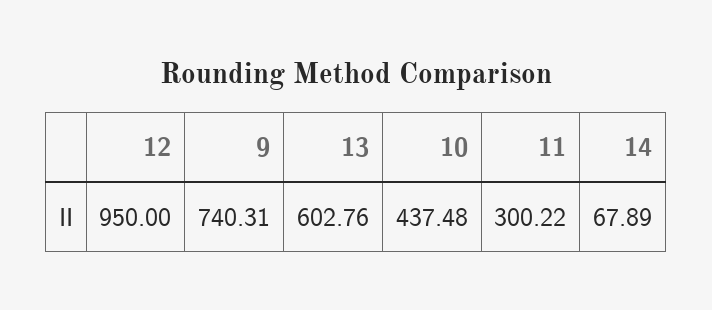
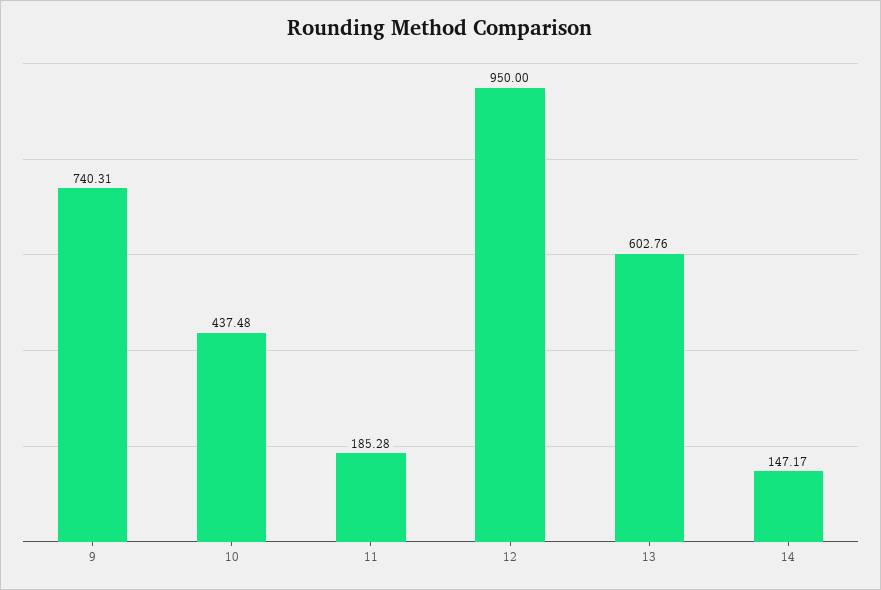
11: 300.22 -> 185.28
14: 67.89 -> 147.17

